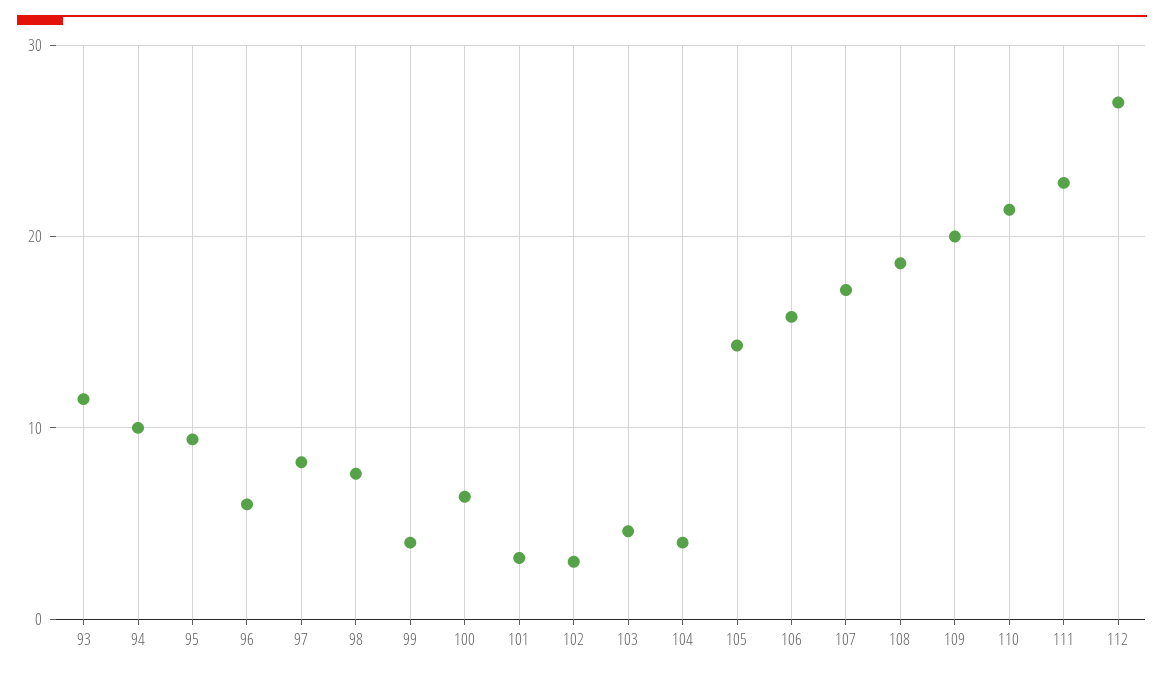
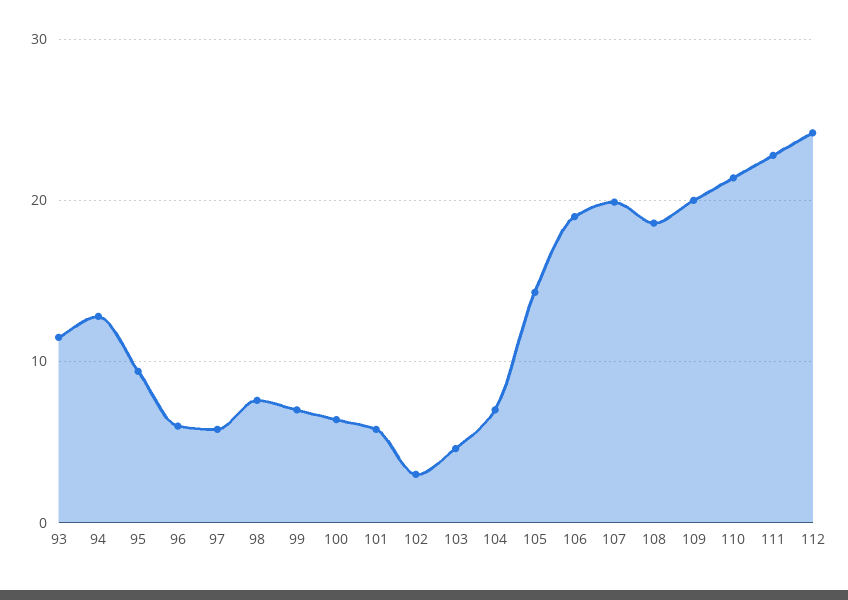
94: 10 -> 13
97: 8 -> 6
99: 4 -> 7
101: 3 -> 6
104: 4 -> 7
106: 16 -> 19
107: 17 -> 20
112: 27 -> 24

